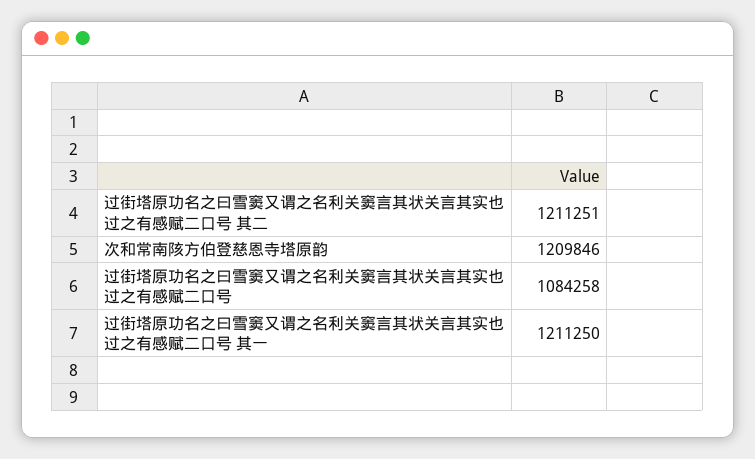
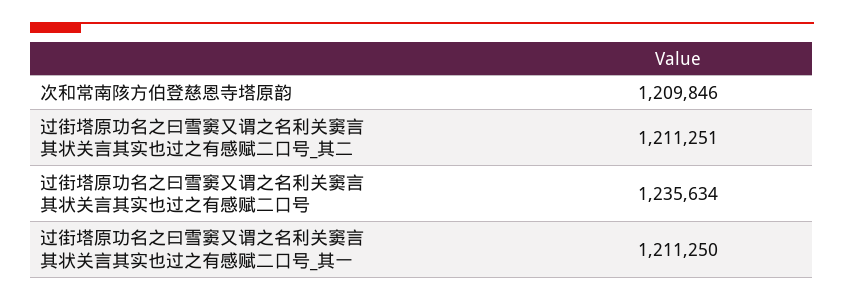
过街塔原功名之曰雪窦又谓之名利关窦言其状关言其实也过之有感赋二口号: 1084258 -> 1235634

